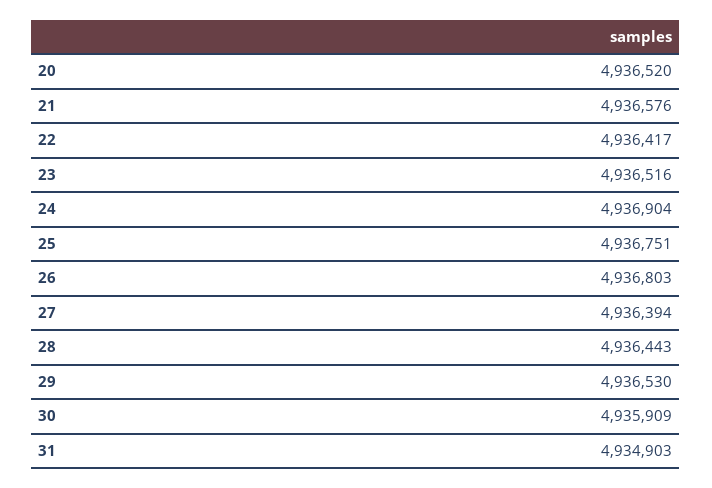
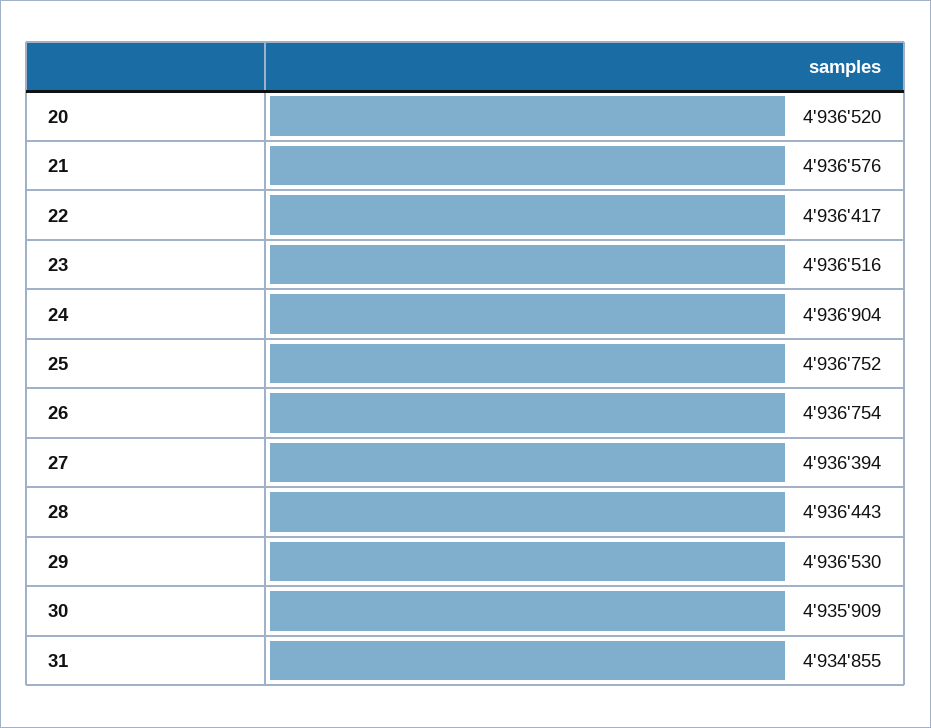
25: 4936751 -> 4936752
26: 4936803 -> 4936754
31: 4934903 -> 4934855

